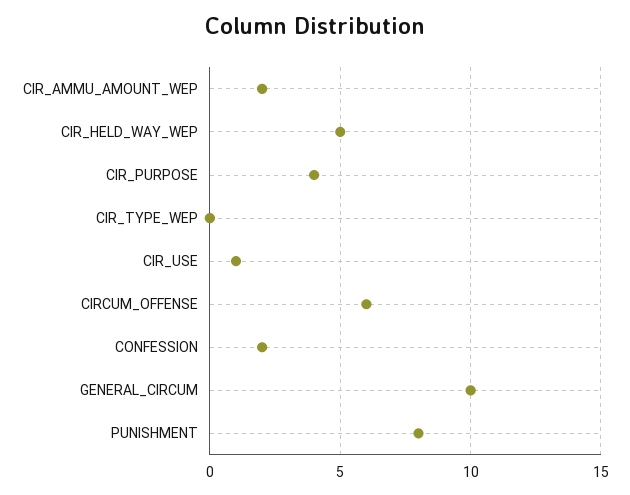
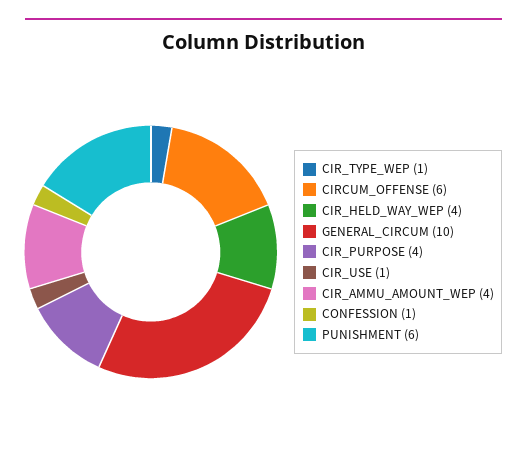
CIR_AMMU_AMOUNT_WEP: 2 -> 4
CIR_HELD_WAY_WEP: 5 -> 4
CIR_TYPE_WEP: 0 -> 1
CONFESSION: 2 -> 1
PUNISHMENT: 8 -> 6

